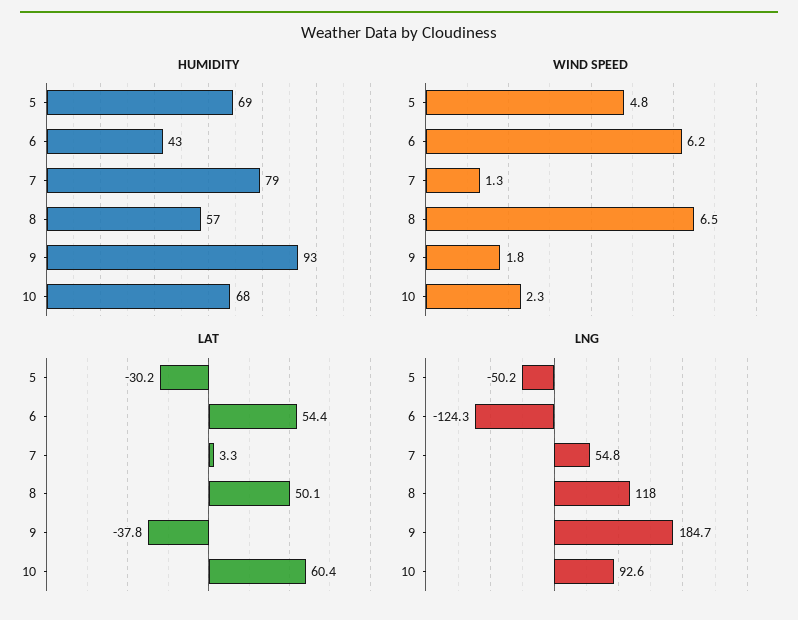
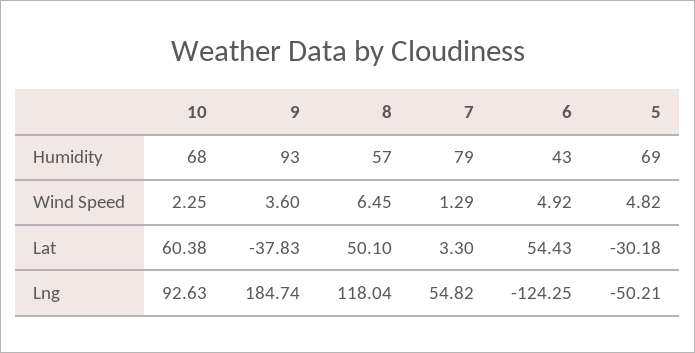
WIND SPEED, 6: 6.2 -> 4.92
WIND SPEED, 9: 1.8 -> 3.6

